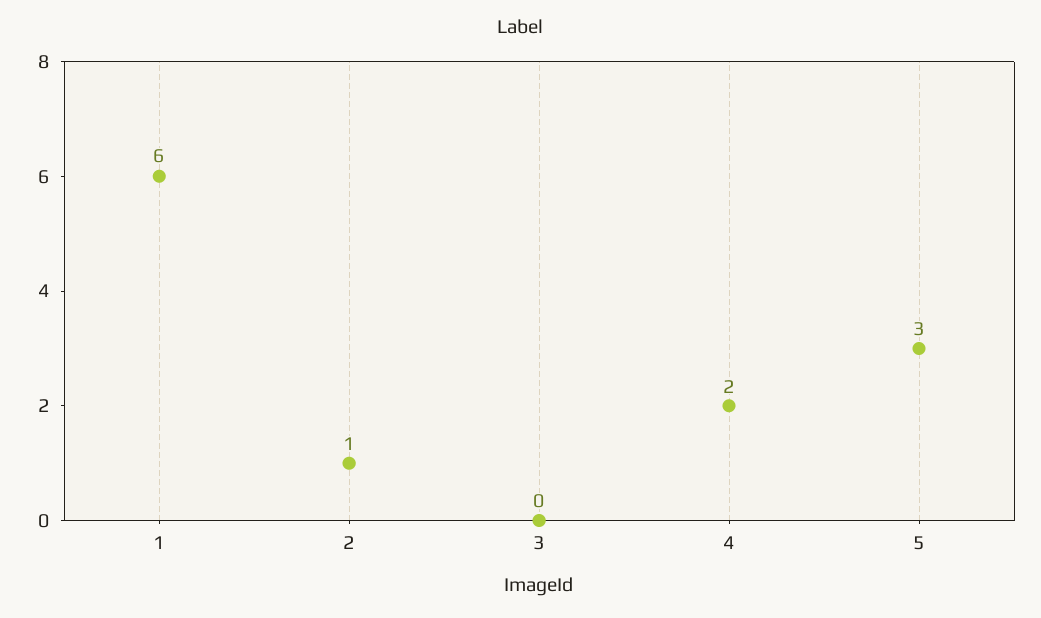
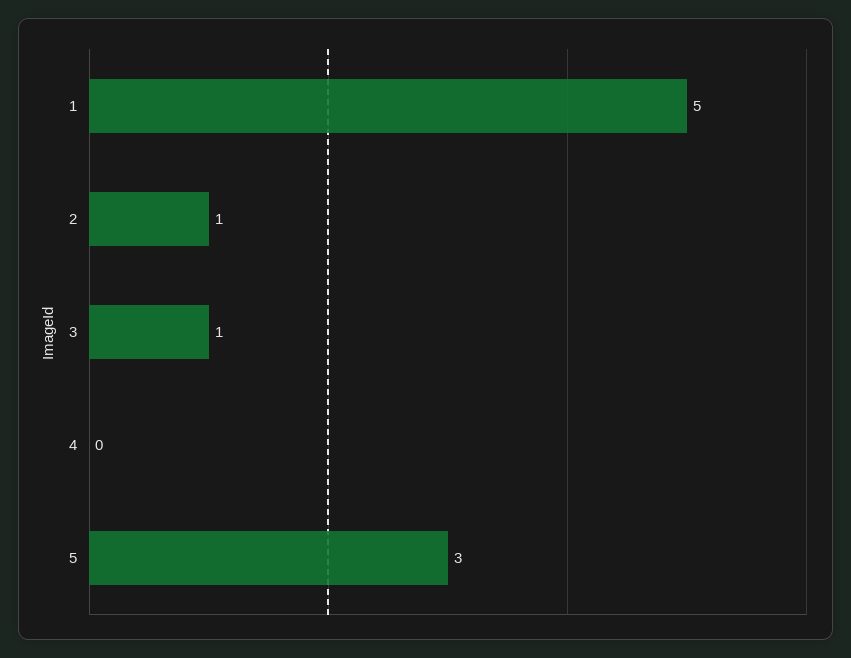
1: 6 -> 5
3: 0 -> 1
4: 2 -> 0

